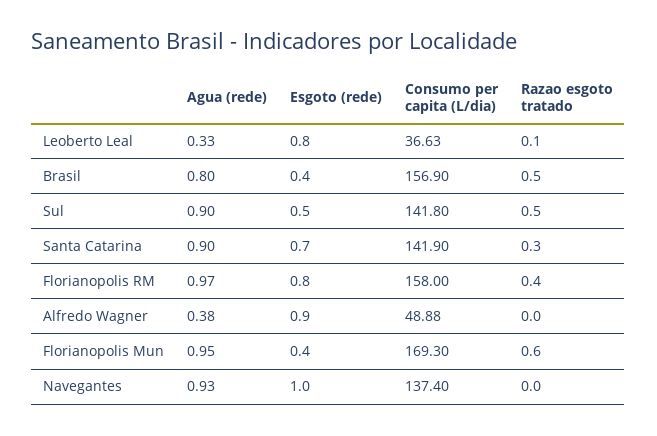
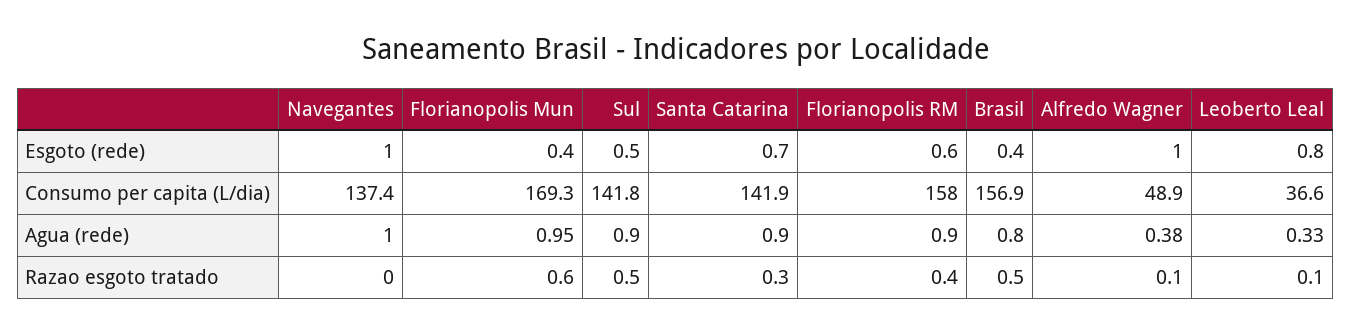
Agua (rede), Florianopolis RM: 0.97 -> 0.9
Esgoto (rede), Florianopolis RM: 0.8 -> 0.6
Esgoto (rede), Alfredo Wagner: 0.9 -> 1
Razao esgoto tratado, Alfredo Wagner: 0 -> 0.1
Agua (rede), Navegantes: 0.93 -> 1

